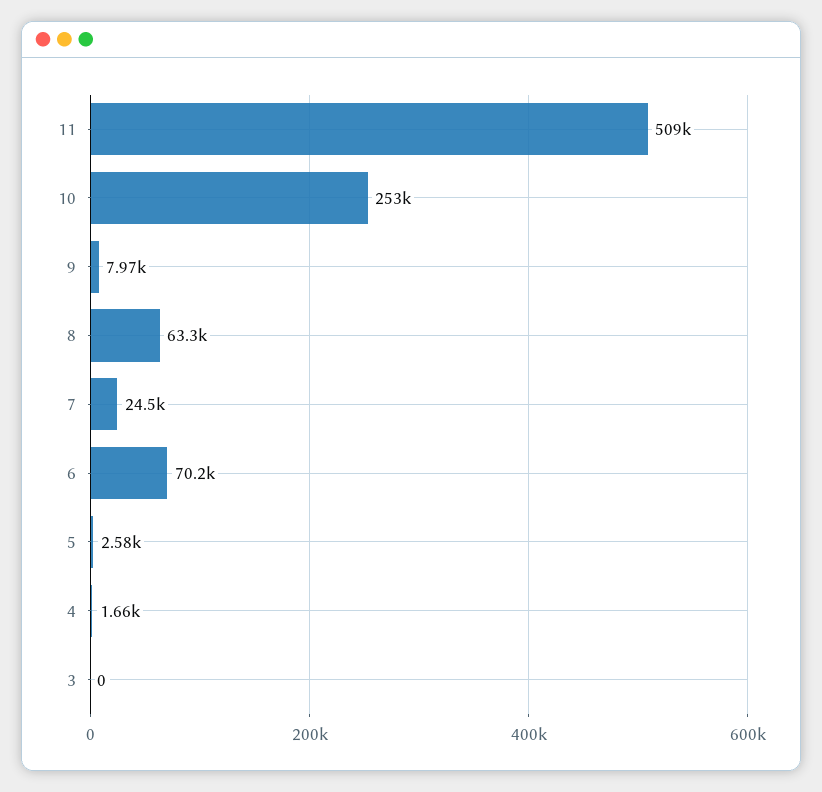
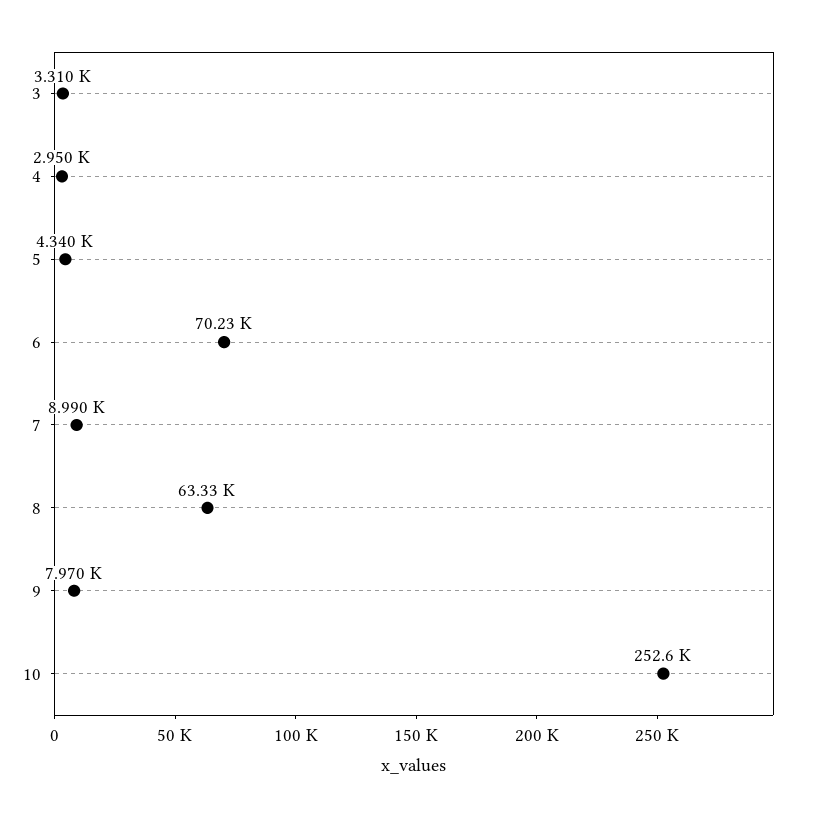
11: 509000 -> none
7: 24500 -> 8990
5: 2580 -> 4340
4: 1660 -> 2950
3: 0 -> 3310

